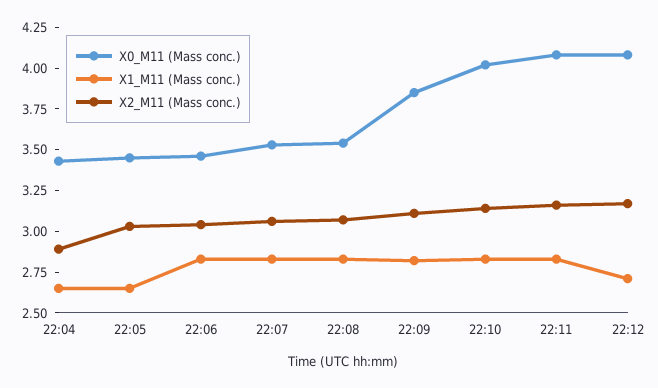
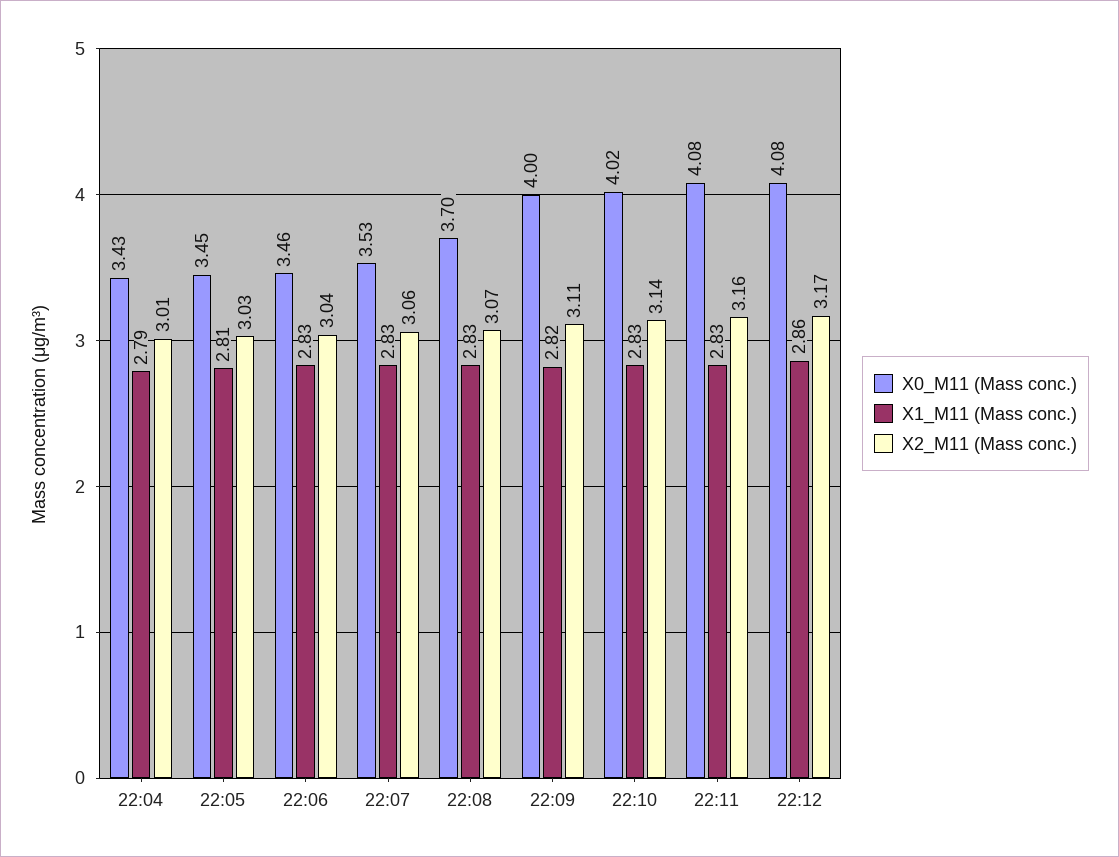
X1_M11 (Mass conc.), 22:04: 2.65 -> 2.79
X2_M11 (Mass conc.), 22:04: 2.9 -> 3.01
X1_M11 (Mass conc.), 22:05: 2.65 -> 2.81
X0_M11 (Mass conc.), 22:08: 3.55 -> 3.7
X0_M11 (Mass conc.), 22:09: 3.85 -> 4
X1_M11 (Mass conc.), 22:12: 2.7 -> 2.86

